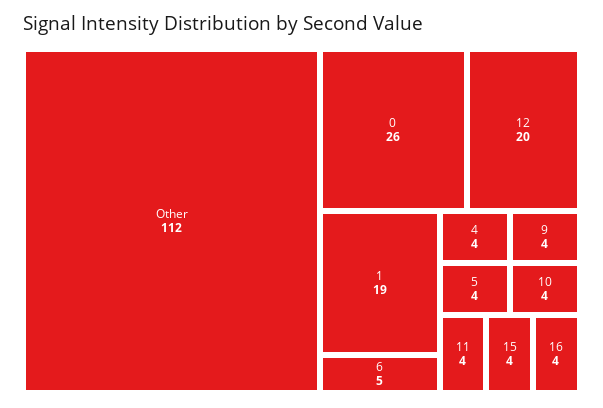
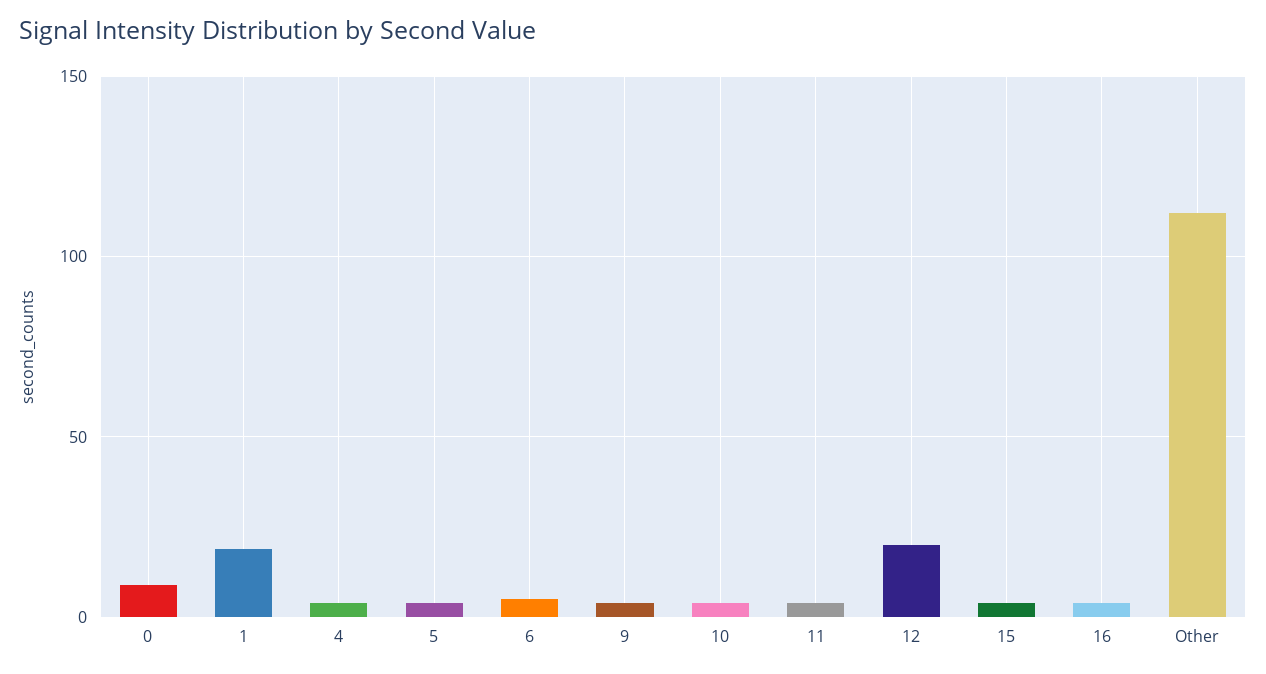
0: 26 -> 10

